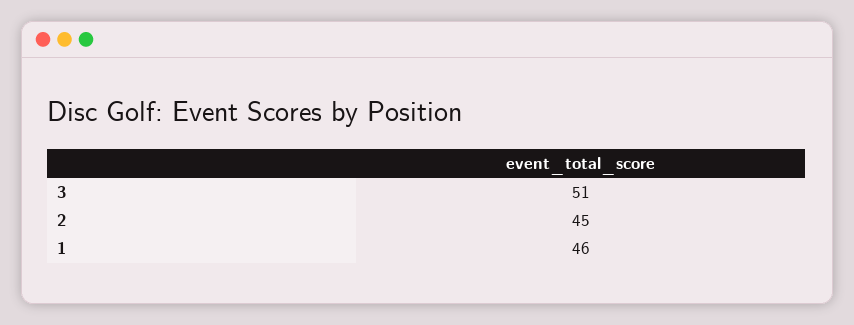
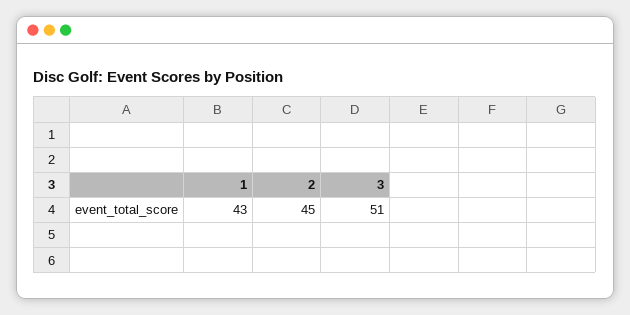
1: 46 -> 43

